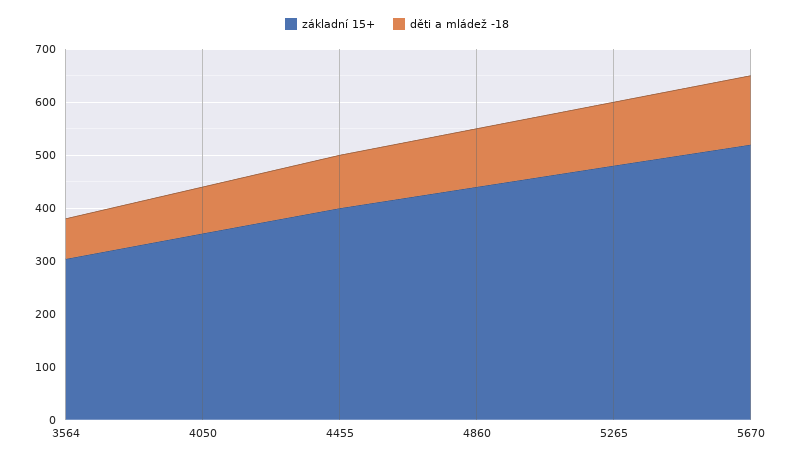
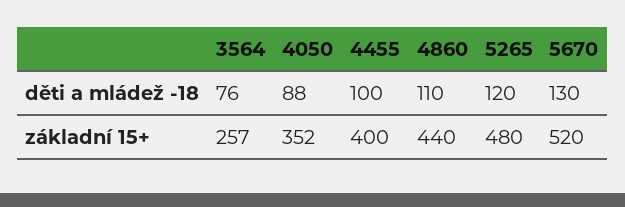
základní 15+, 3564: 300 -> 257

